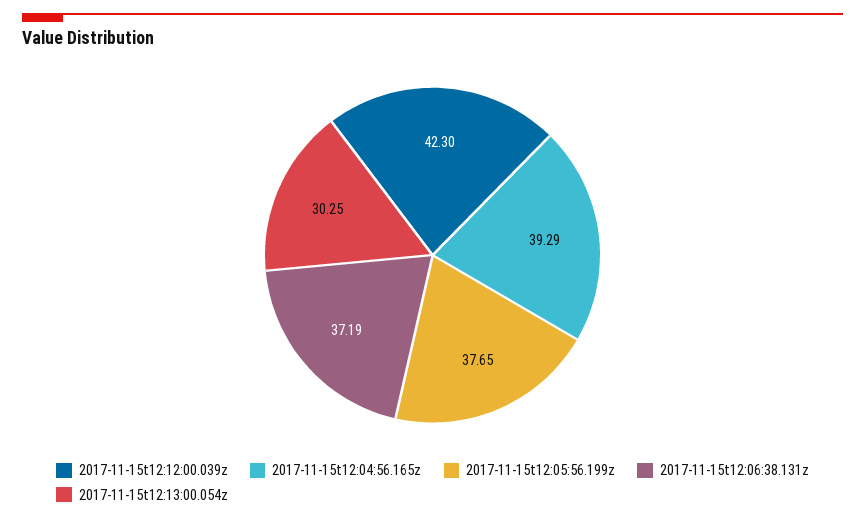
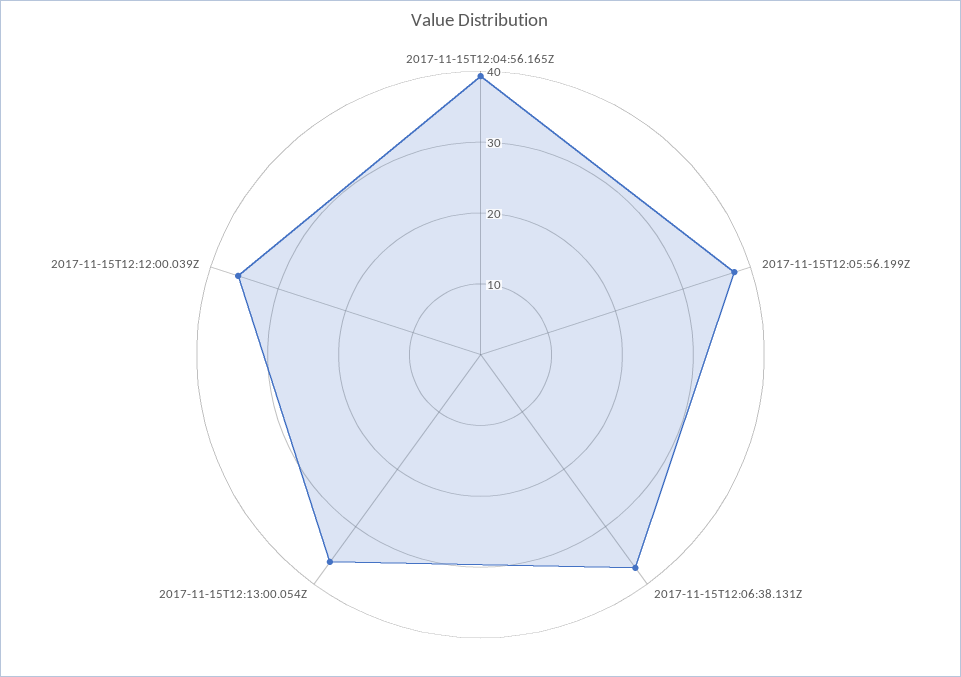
2017-11-15t12:12:00.039z: 42.3 -> 36
2017-11-15t12:13:00.054z: 30.25 -> 36

